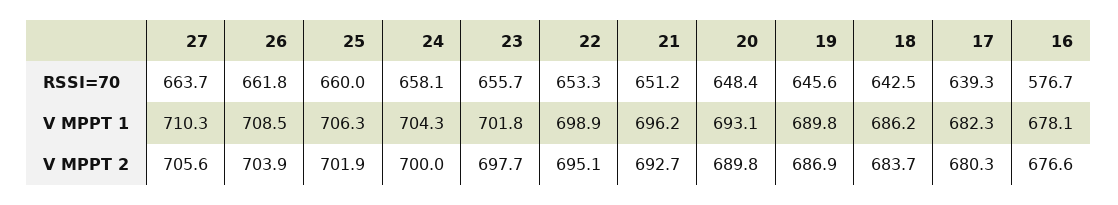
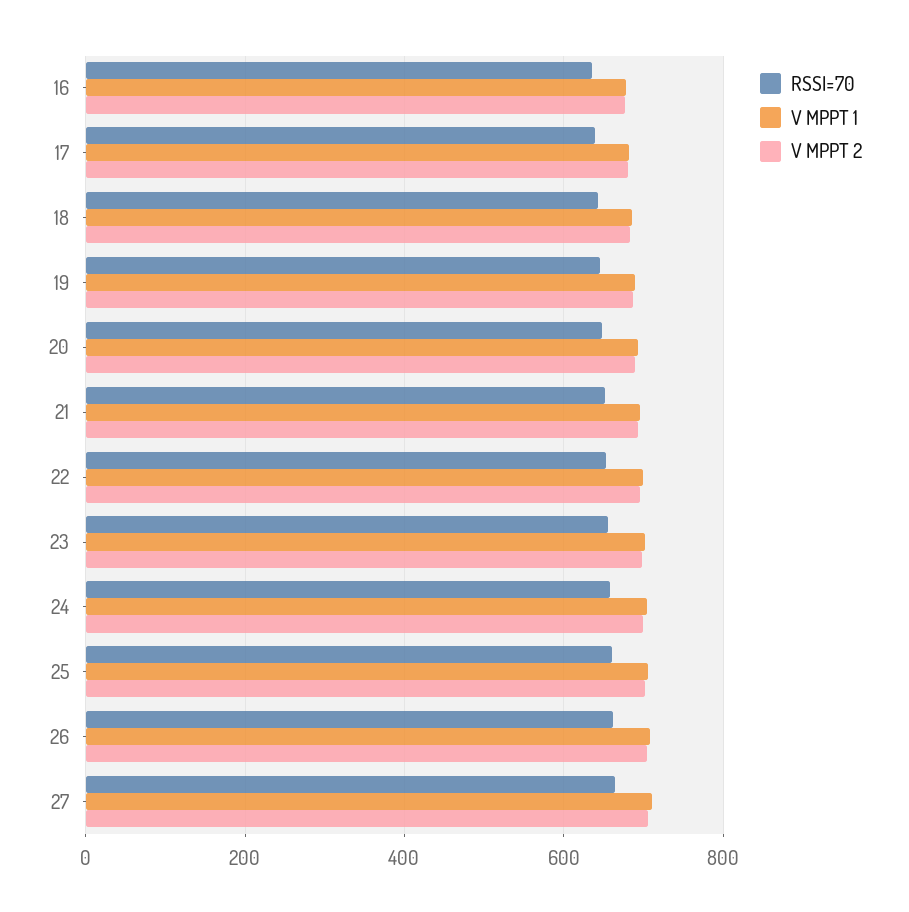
RSSI=70, 16: 576.7 -> 640

